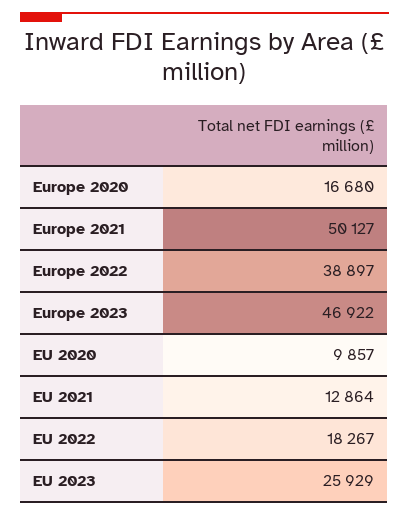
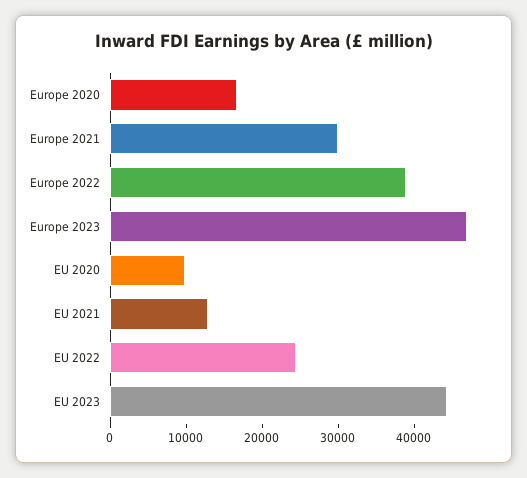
Europe 2021: 50127 -> 30000
EU 2022: 18267 -> 24000
EU 2023: 25929 -> 44000

